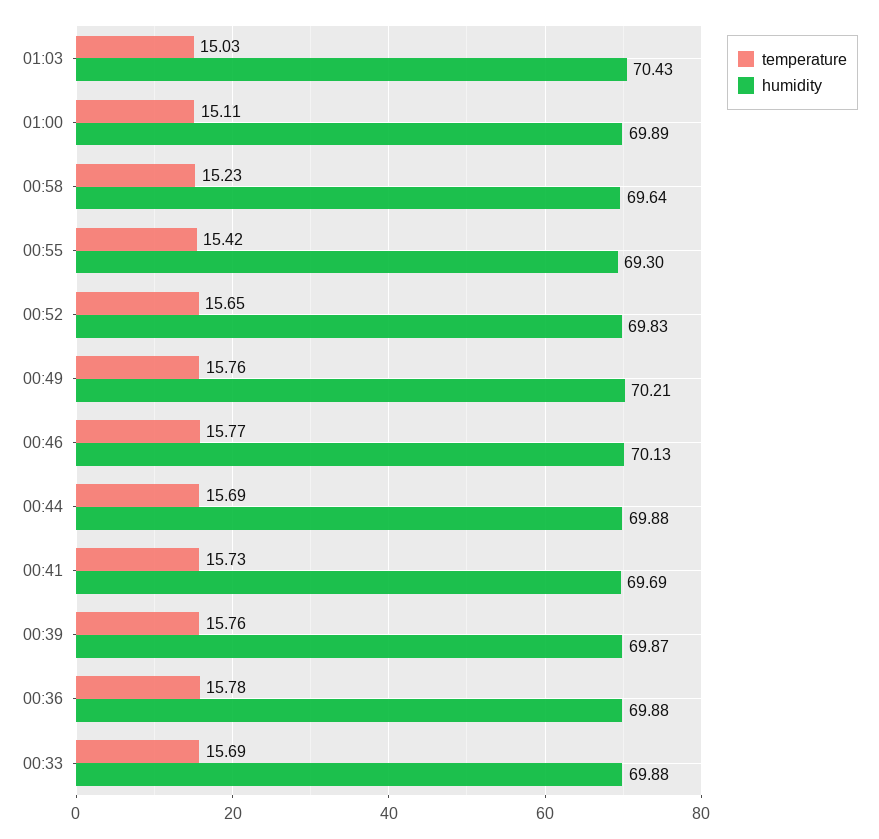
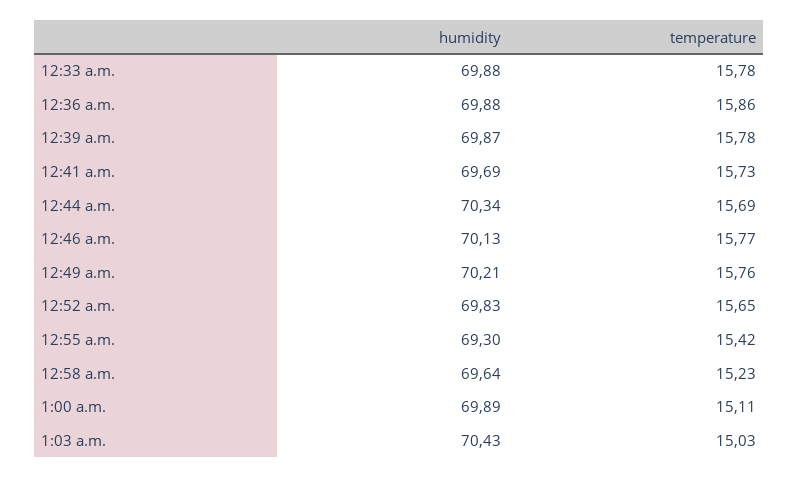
humidity, 00:44: 69.88 -> 70.34
temperature, 00:39: 15.76 -> 15.78
temperature, 00:36: 15.78 -> 15.86
temperature, 00:33: 15.69 -> 15.78

